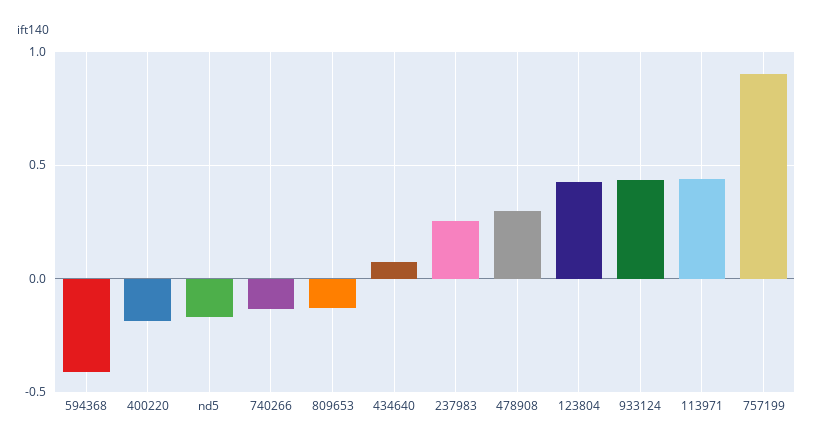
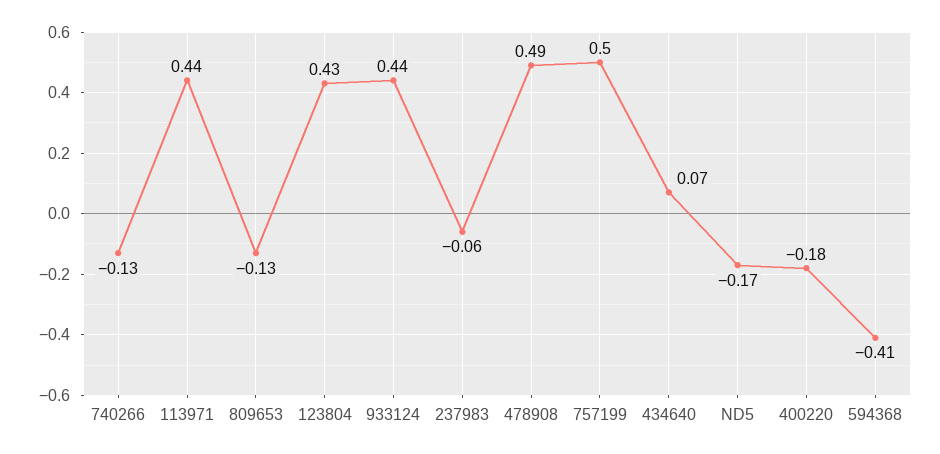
237983: 0.25 -> -0.06
478908: 0.3 -> 0.49
757199: 0.9 -> 0.5

